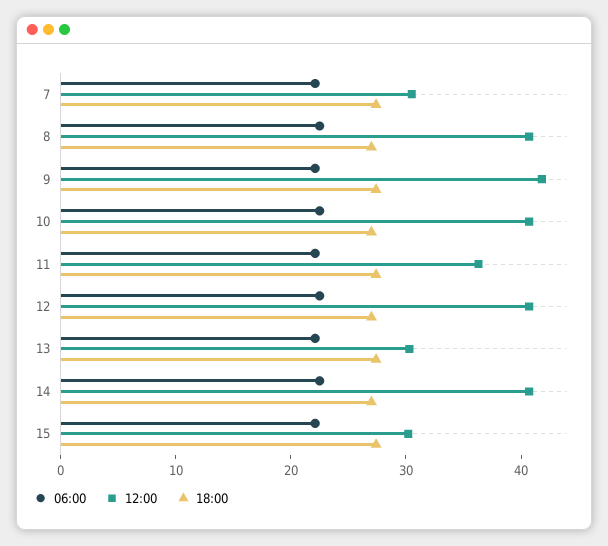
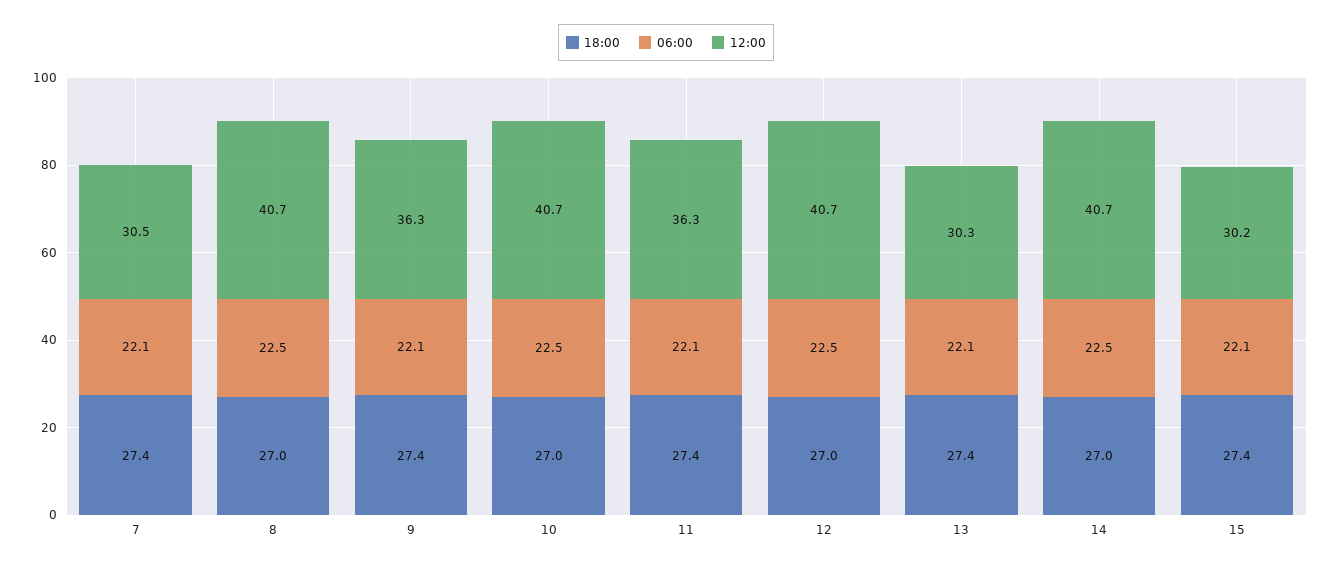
12:00, 9: 42 -> 36.3

